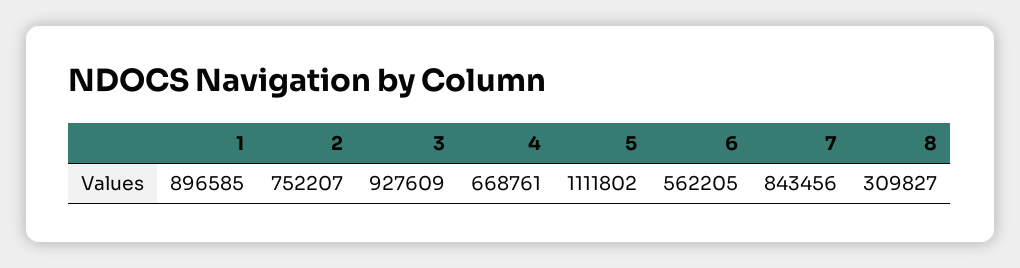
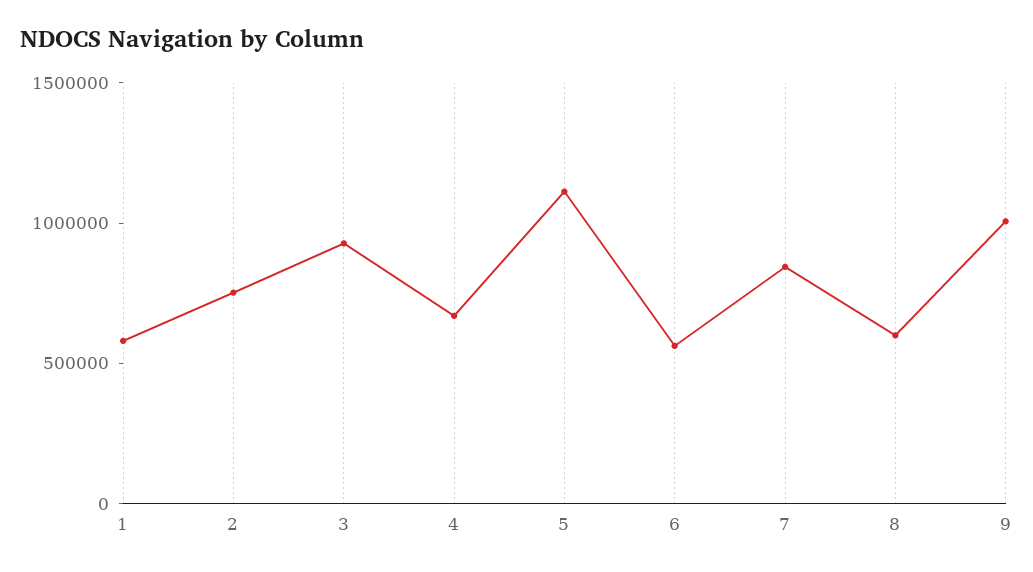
1: 896585 -> 600000
8: 309827 -> 600000
9: none -> 1000000

